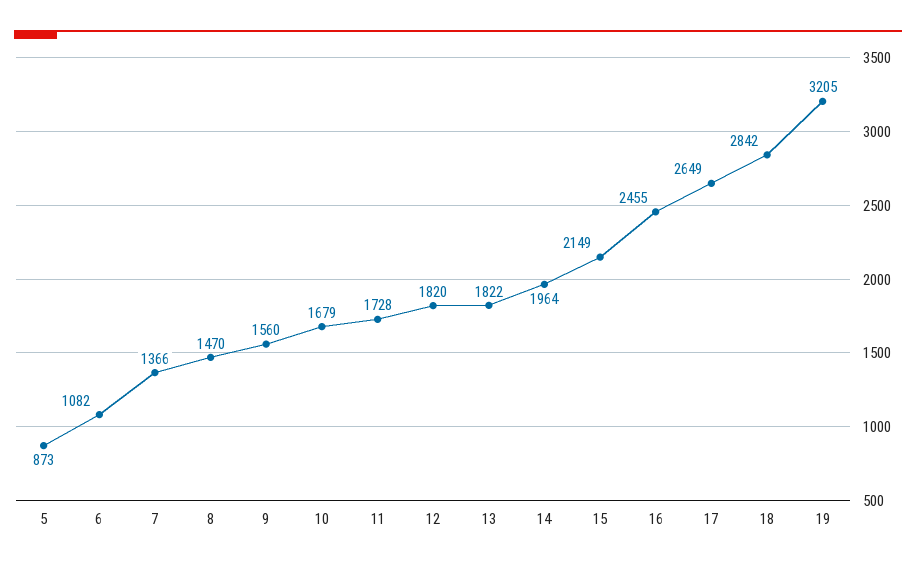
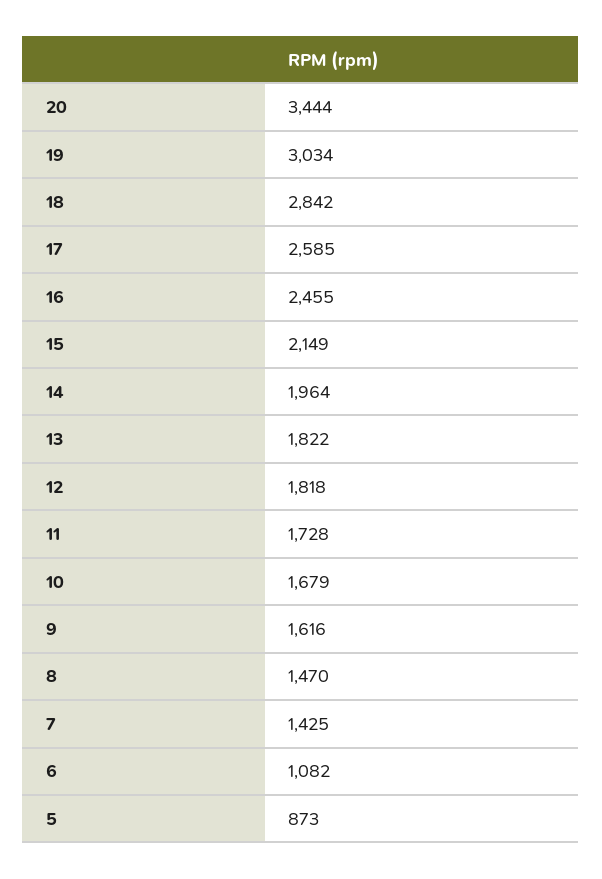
7: 1366 -> 1425
9: 1560 -> 1616
12: 1820 -> 1818
17: 2649 -> 2585
19: 3205 -> 3034
20: none -> 3444

